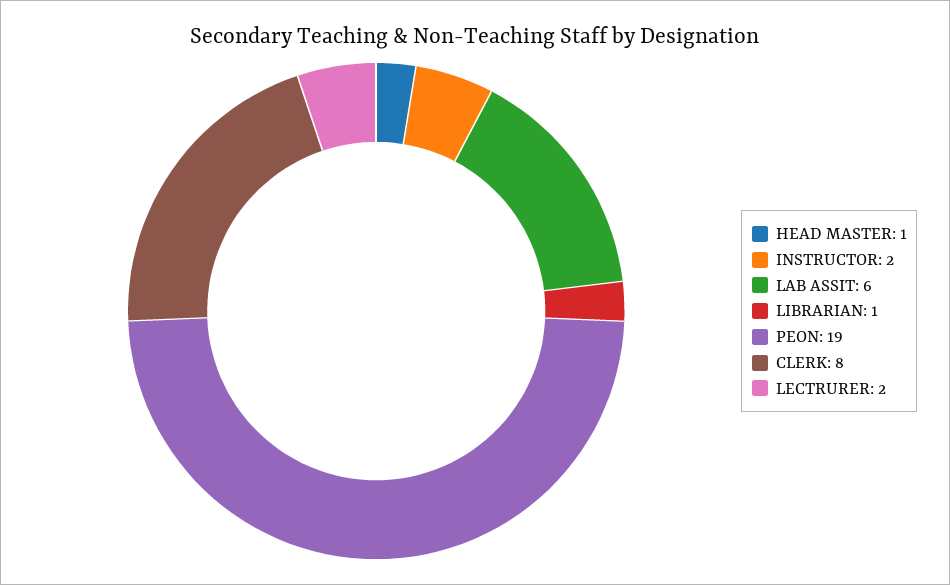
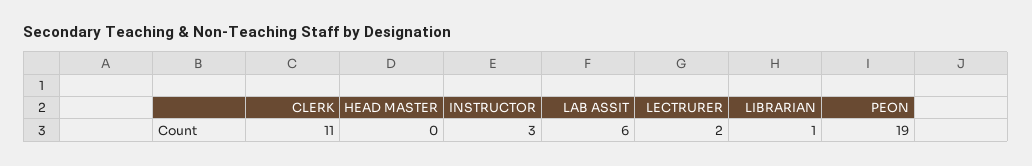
HEAD MASTER: 1 -> 0
INSTRUCTOR: 2 -> 3
CLERK: 8 -> 11

